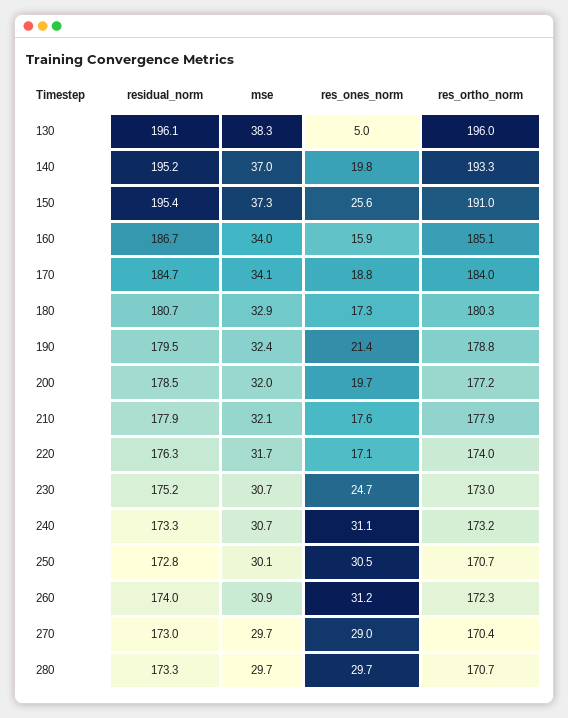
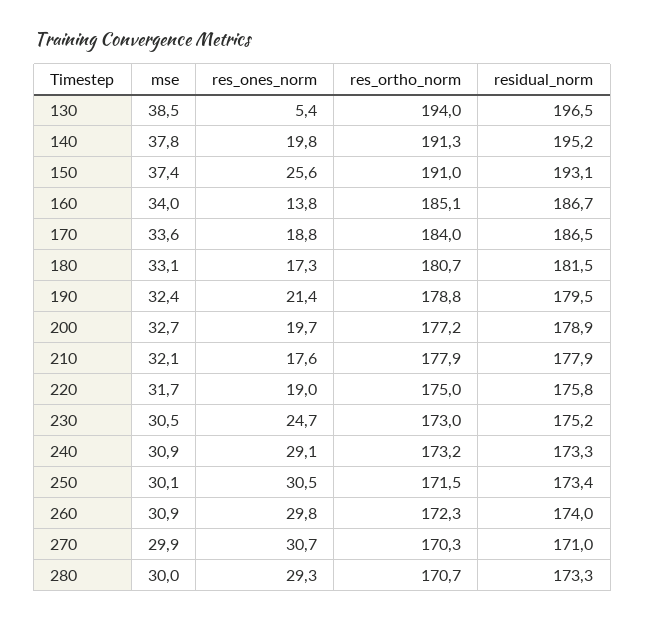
residual_norm, 130: 196.1 -> 196.5
mse, 130: 38.3 -> 38.5
res_ones_norm, 130: 5 -> 5.4
res_ortho_norm, 130: 196 -> 194
mse, 140: 37 -> 37.8
res_ortho_norm, 140: 193.3 -> 191.3
residual_norm, 150: 195.4 -> 193.1
mse, 150: 37.3 -> 37.4
res_ones_norm, 160: 15.9 -> 13.8
residual_norm, 170: 184.7 -> 186.5
mse, 170: 34.1 -> 33.6
residual_norm, 180: 180.7 -> 181.5
mse, 180: 32.9 -> 33.1
res_ortho_norm, 180: 180.3 -> 180.7
residual_norm, 200: 178.5 -> 178.9
mse, 200: 32 -> 32.7
residual_norm, 220: 176.3 -> 175.8
res_ones_norm, 220: 17.1 -> 19
res_ortho_norm, 220: 174 -> 175
mse, 230: 30.7 -> 30.5
mse, 240: 30.7 -> 30.9
res_ones_norm, 240: 31.1 -> 29.1
residual_norm, 250: 172.8 -> 173.4
res_ortho_norm, 250: 170.7 -> 171.5
res_ones_norm, 260: 31.2 -> 29.8
residual_norm, 270: 173 -> 171
mse, 270: 29.7 -> 29.9
res_ones_norm, 270: 29 -> 30.7
res_ortho_norm, 270: 170.4 -> 170.3
mse, 280: 29.7 -> 30
res_ones_norm, 280: 29.7 -> 29.3

